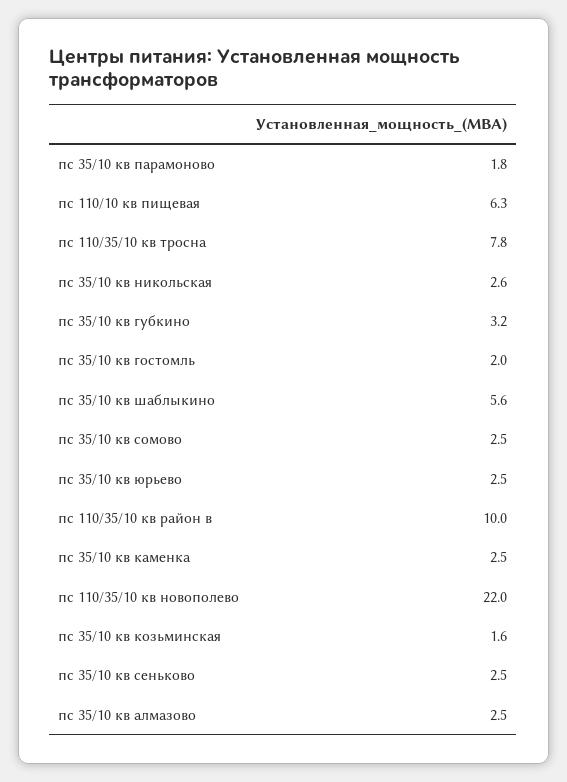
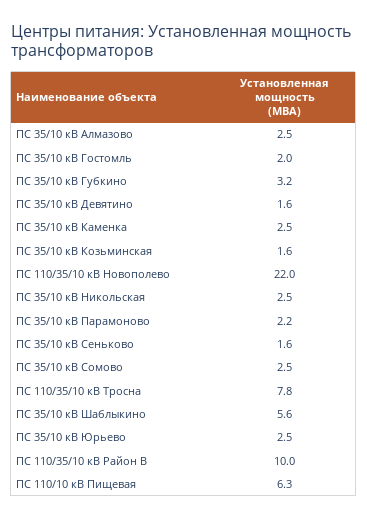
пс 35/10 кв парамоново: 1.8 -> 2.2
пс 35/10 кв никольская: 2.6 -> 2.5
пс 35/10 кв сеньково: 2.5 -> 1.6
ПС 35/10 кВ Девятино: none -> 1.6

